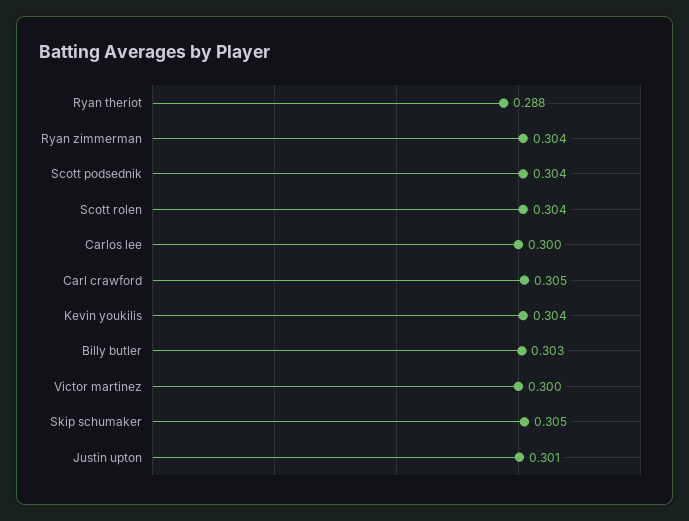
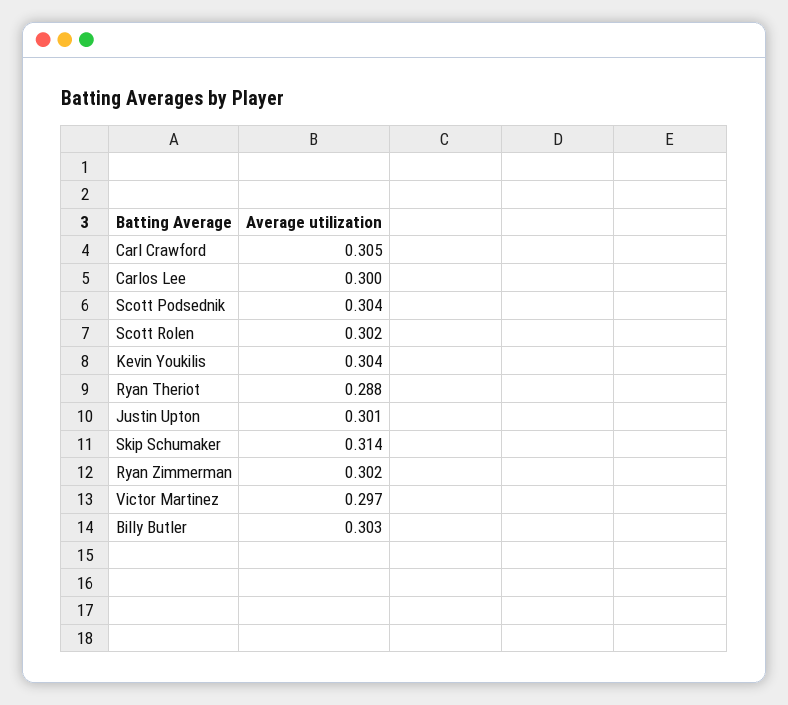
Ryan zimmerman: 0.304 -> 0.302
Scott rolen: 0.304 -> 0.302
Victor martinez: 0.3 -> 0.297
Skip schumaker: 0.305 -> 0.314

